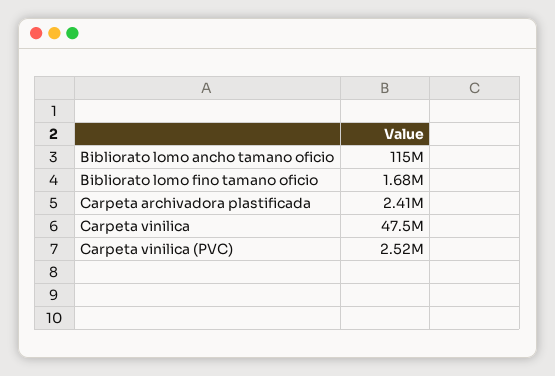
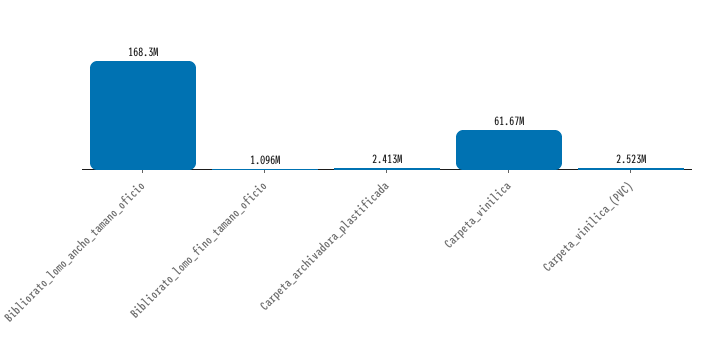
Bibliorato lomo ancho tamano oficio: 115000000 -> 168300000
Bibliorato lomo fino tamano oficio: 1680000 -> 1096000
Carpeta vinilica: 47500000 -> 61670000

